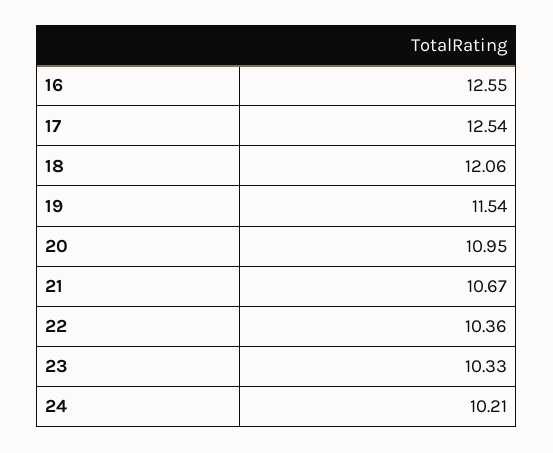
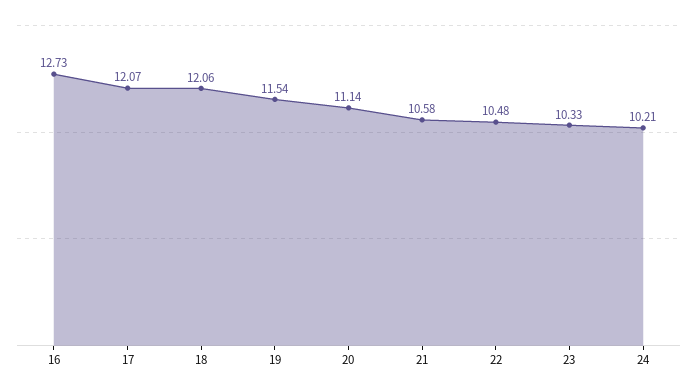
16: 12.55 -> 12.73
17: 12.54 -> 12.07
20: 10.95 -> 11.14
21: 10.67 -> 10.58
22: 10.36 -> 10.48

